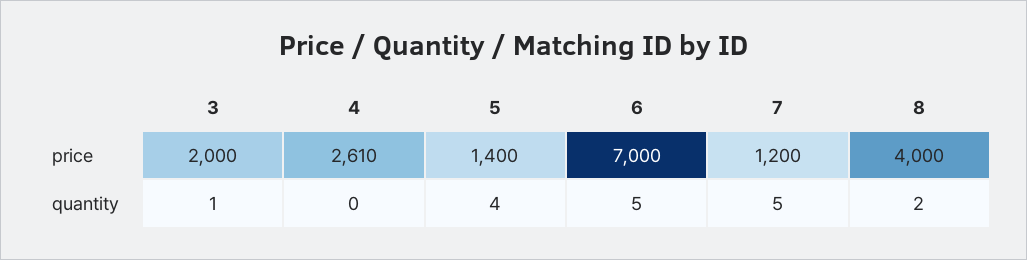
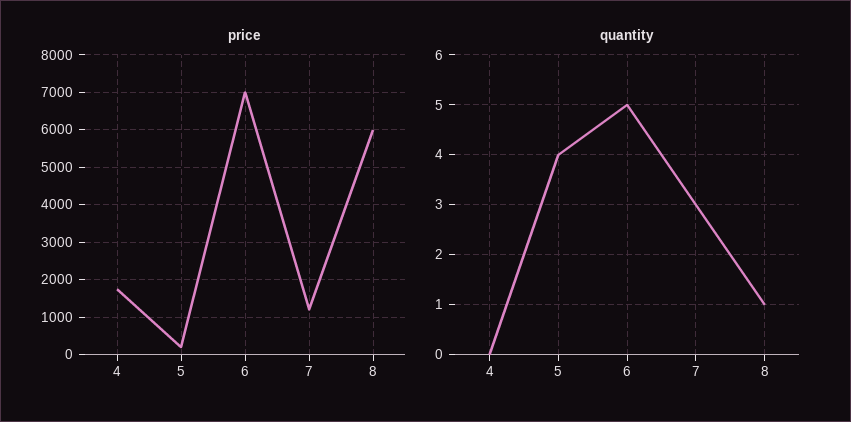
price, 3: 2000 -> none
price, 4: 2610 -> 1800
price, 5: 1400 -> 200
price, 8: 4000 -> 6000
quantity, 3: 1 -> none
quantity, 7: 5 -> 3
quantity, 8: 2 -> 1

